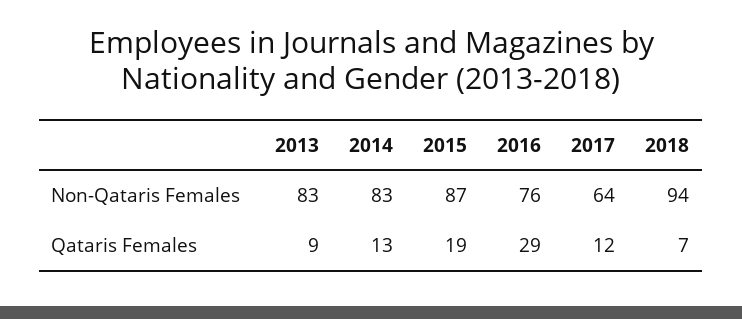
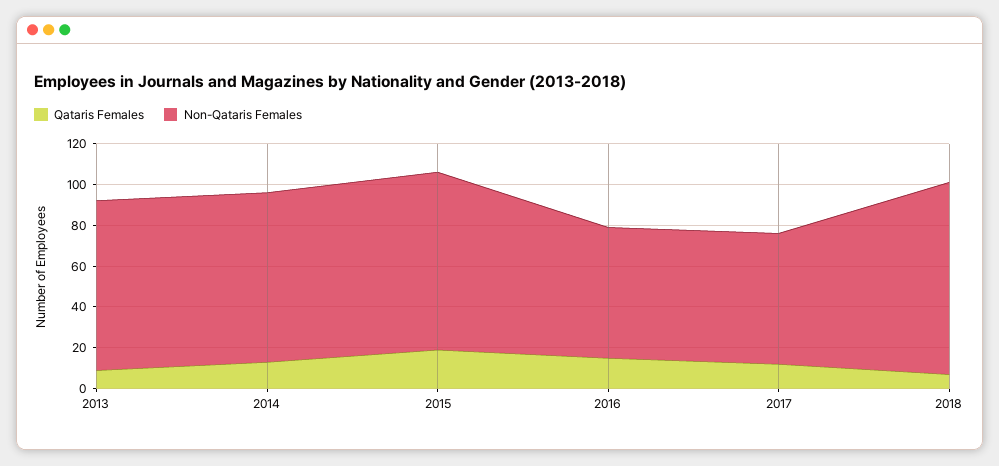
Non-Qataris Females, 2016: 76 -> 65
Qataris Females, 2016: 29 -> 15

